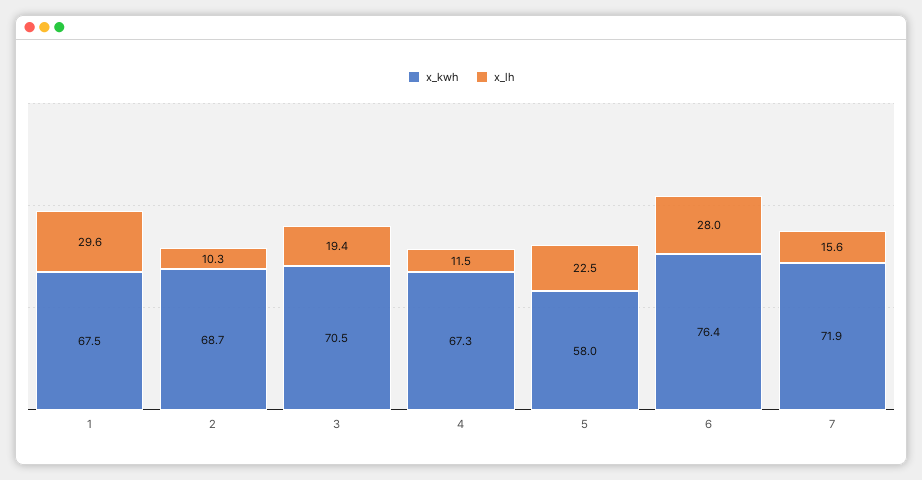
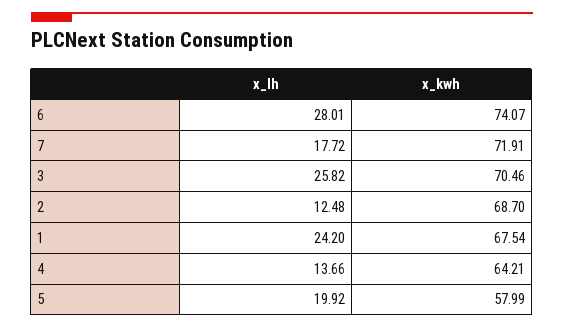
x_lh, 1: 29.6 -> 24.2
x_lh, 2: 10.3 -> 12.48
x_lh, 3: 19.4 -> 25.82
x_kwh, 4: 67.3 -> 64.21
x_lh, 4: 11.5 -> 13.66
x_lh, 5: 22.5 -> 19.92
x_kwh, 6: 76.4 -> 74.07
x_lh, 7: 15.6 -> 17.72

